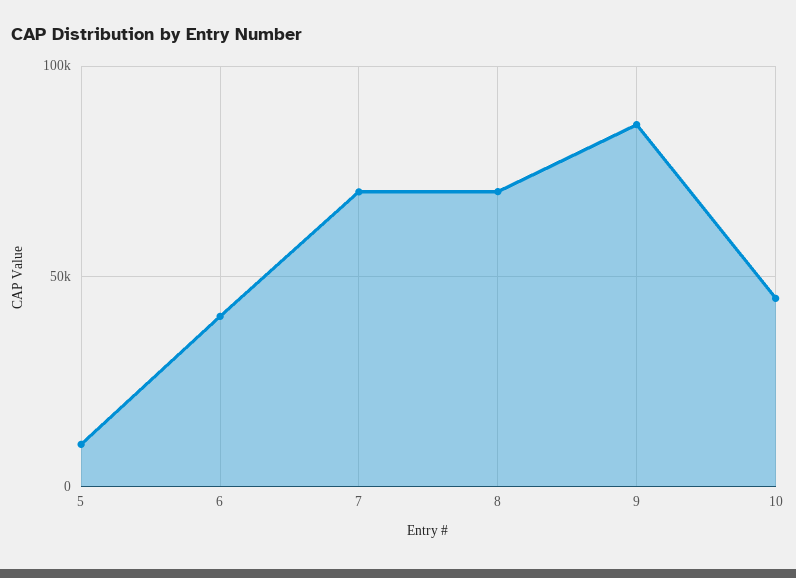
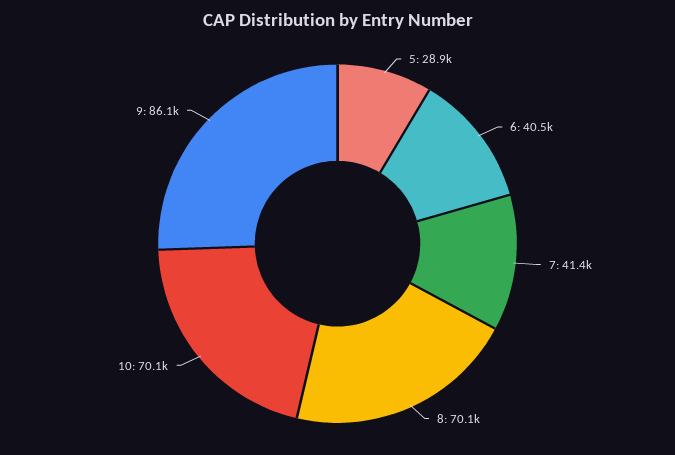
5: 10000 -> 28900
7: 70000 -> 41400
10: 45000 -> 70100

